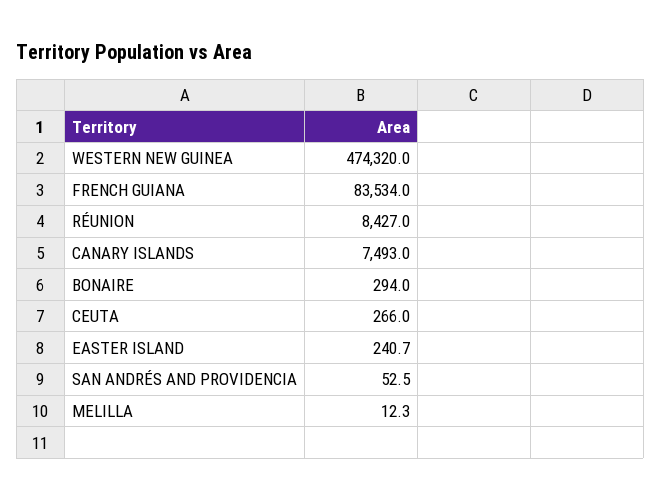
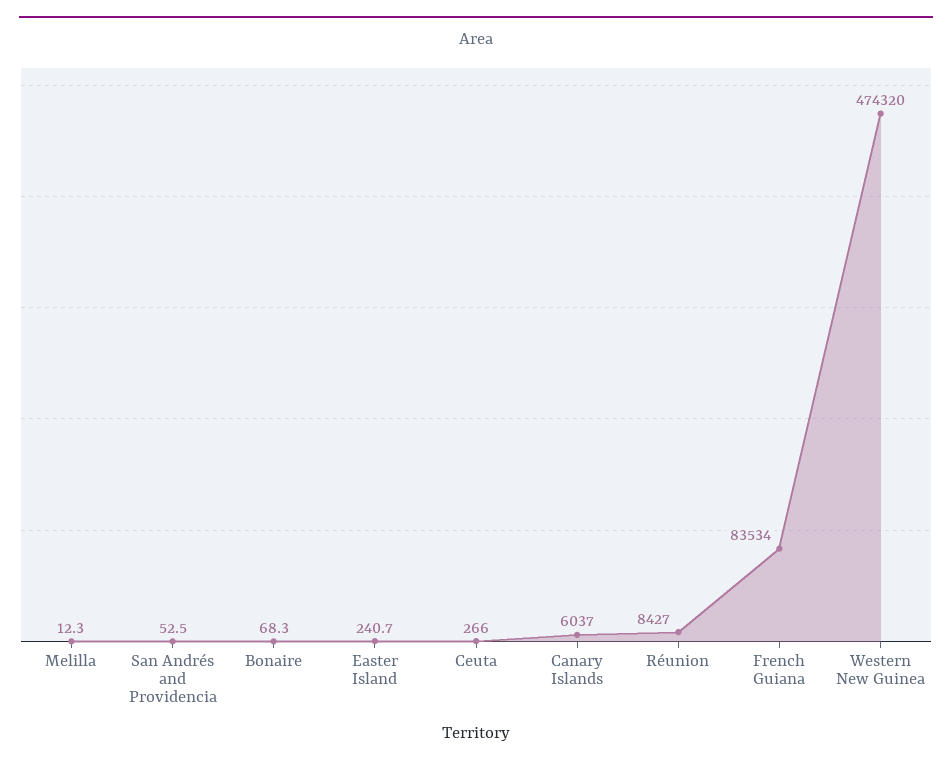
CANARY ISLANDS: 7493 -> 6037
BONAIRE: 294 -> 68.3

